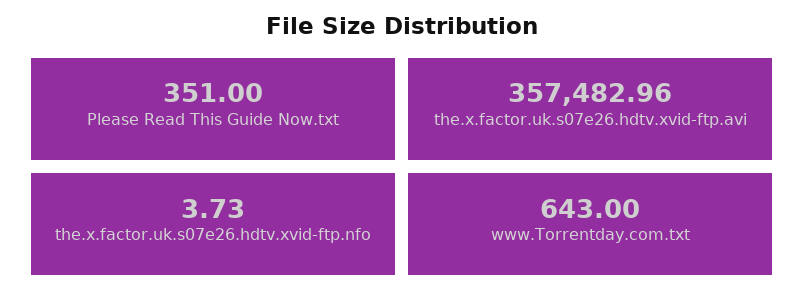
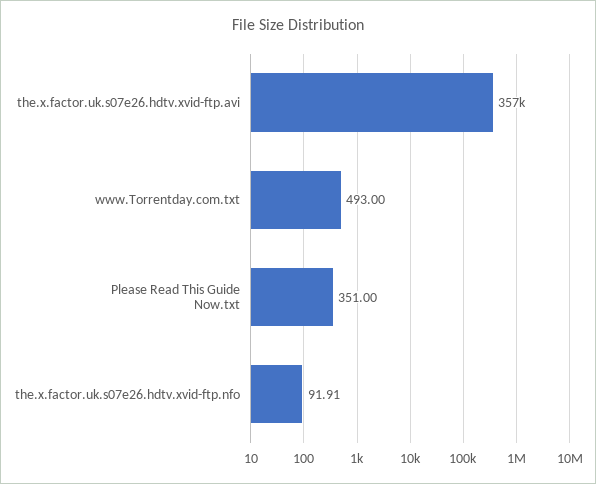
the.x.factor.uk.s07e26.hdtv.xvid-ftp.nfo: 3.73 -> 91.91
www.Torrentday.com.txt: 643 -> 493

